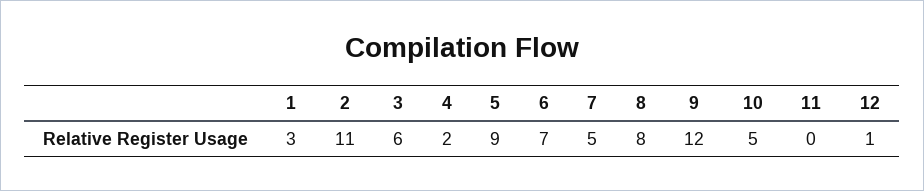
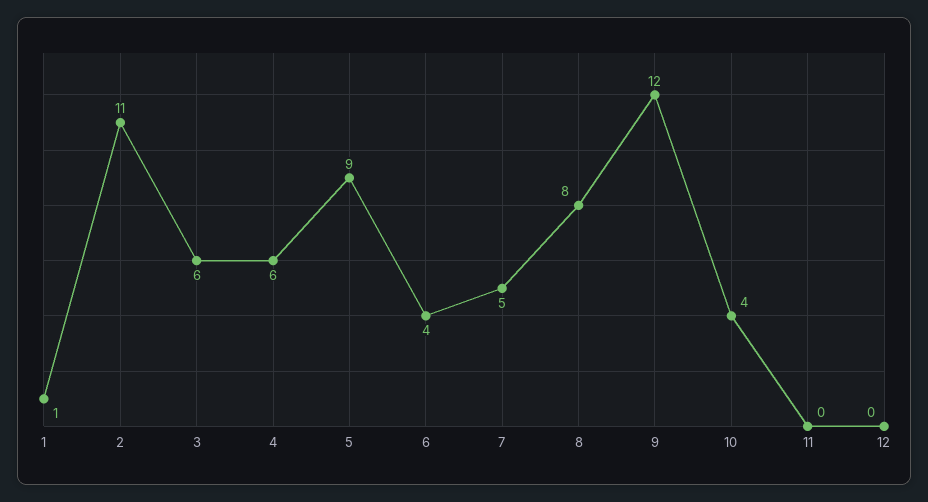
1: 3 -> 1
4: 2 -> 6
6: 7 -> 4
10: 5 -> 4
12: 1 -> 0

